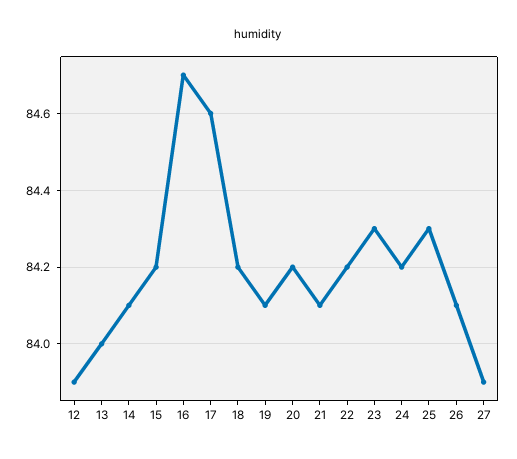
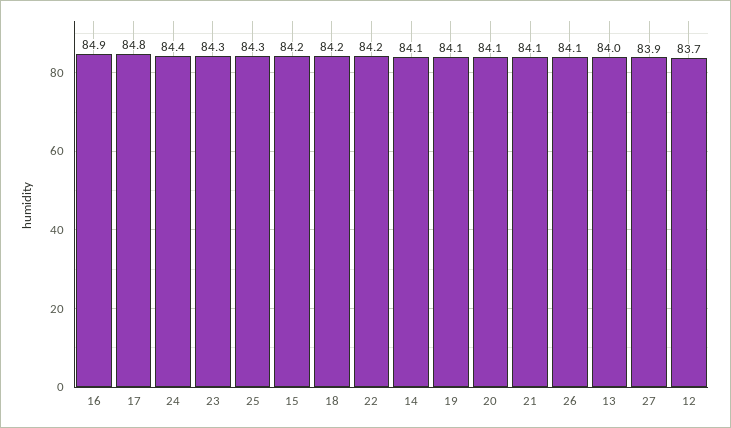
12: 83.9 -> 83.7
16: 84.7 -> 84.9
17: 84.6 -> 84.8
20: 84.2 -> 84.1
24: 84.2 -> 84.4

